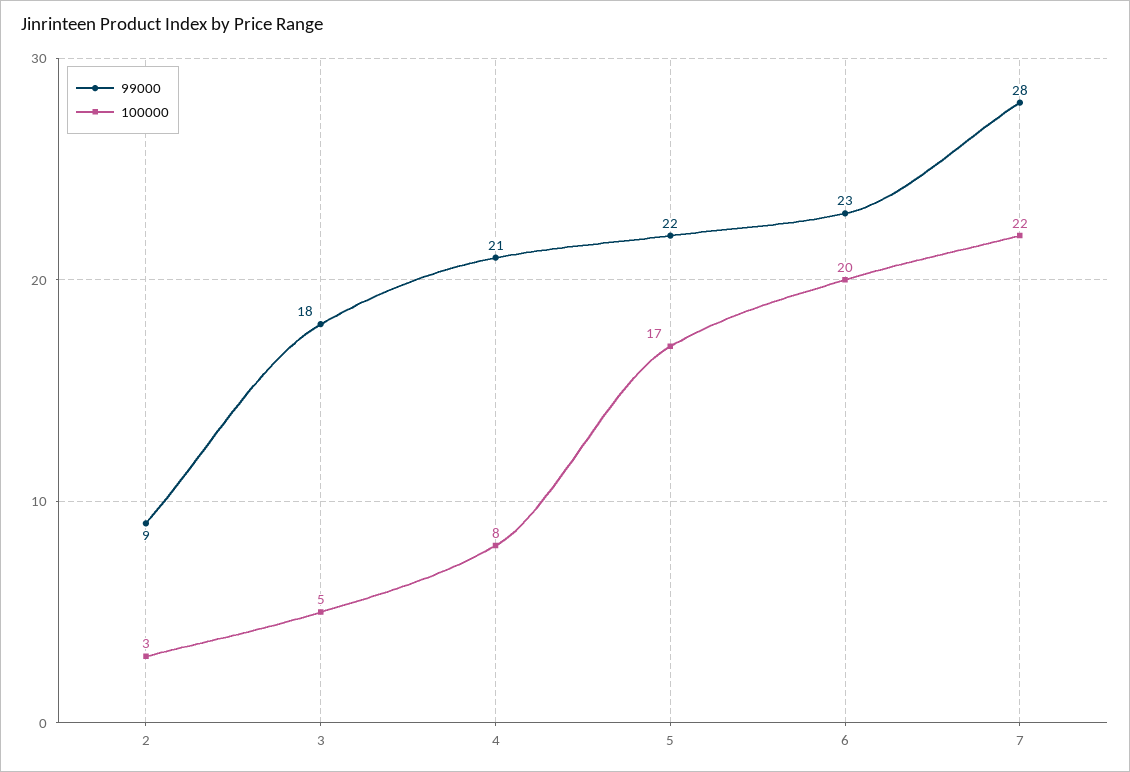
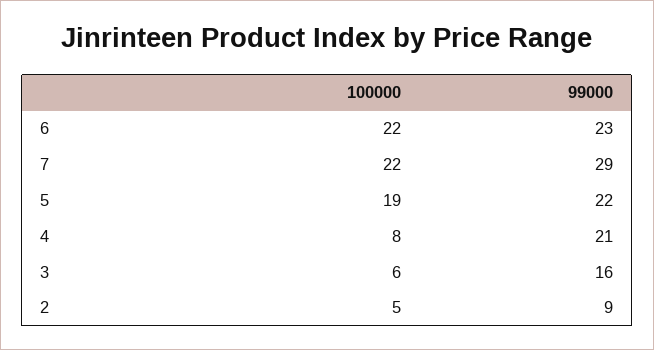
100000, 2: 3 -> 5
99000, 3: 18 -> 16
100000, 3: 5 -> 6
100000, 5: 17 -> 19
100000, 6: 20 -> 22
99000, 7: 28 -> 29

